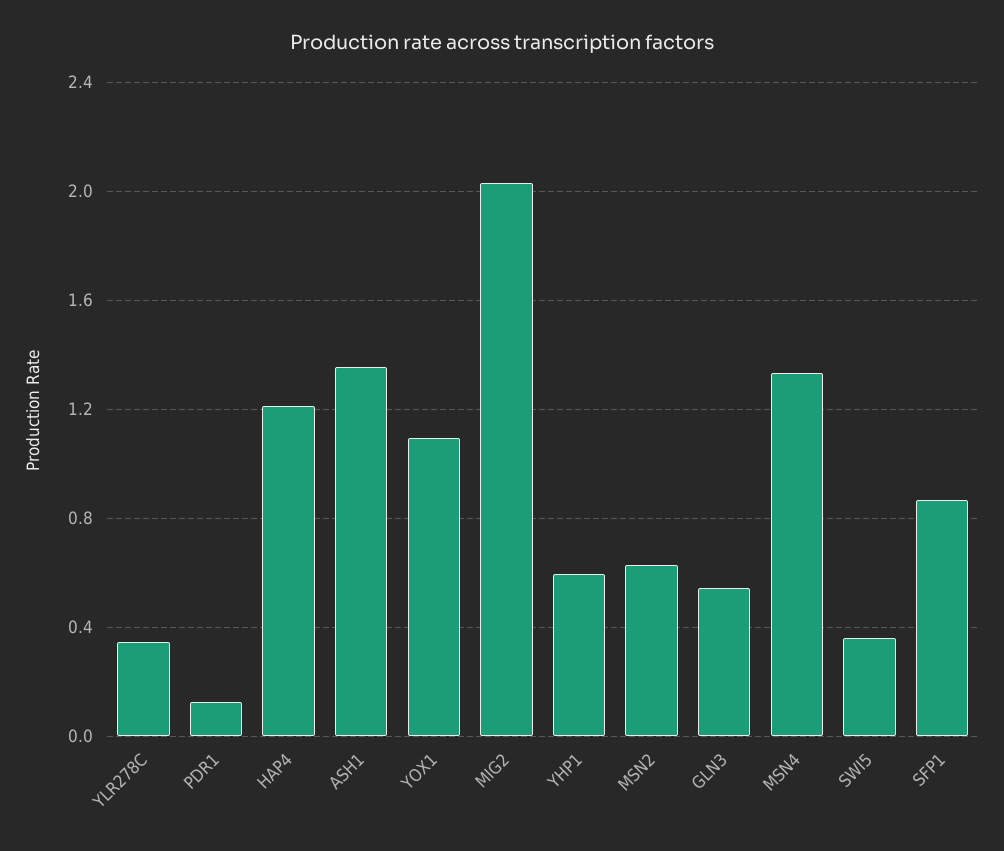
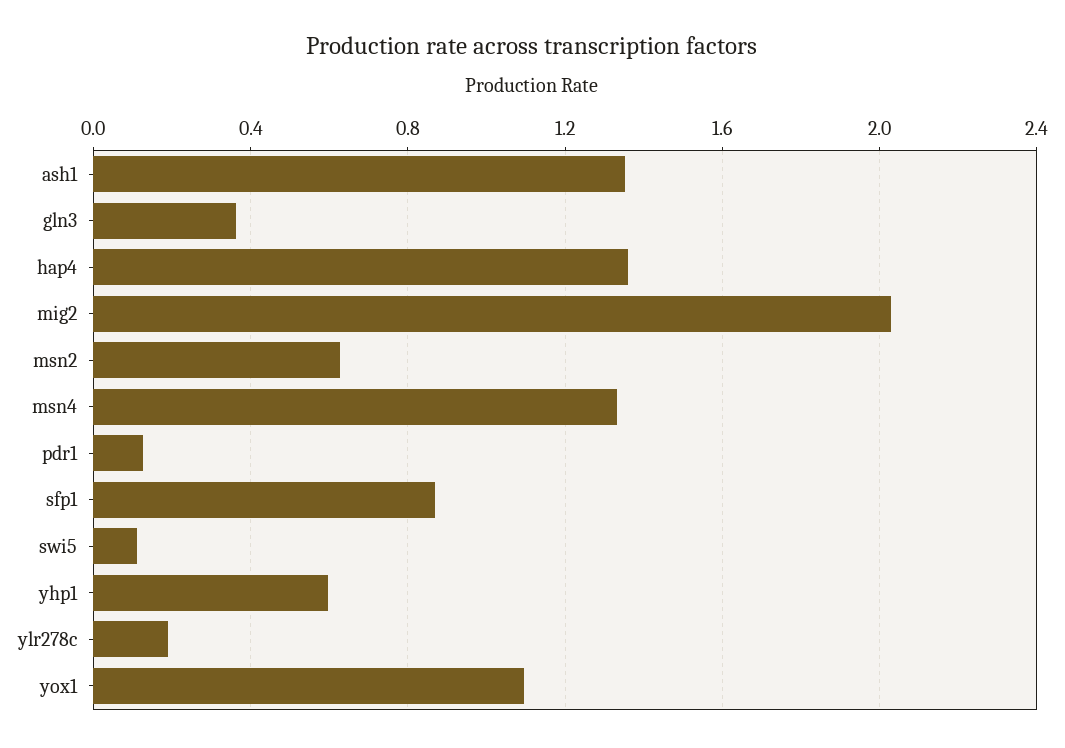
YLR278C: 0.35 -> 0.2
HAP4: 1.2 -> 1.35
GLN3: 0.55 -> 0.35
SWI5: 0.35 -> 0.1

